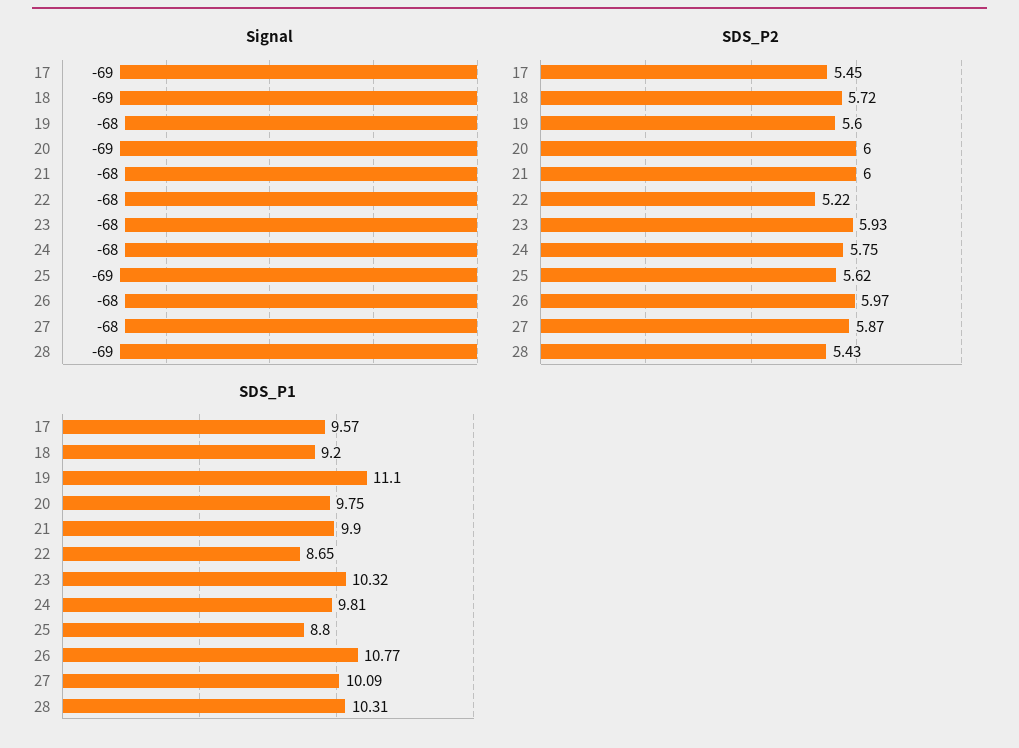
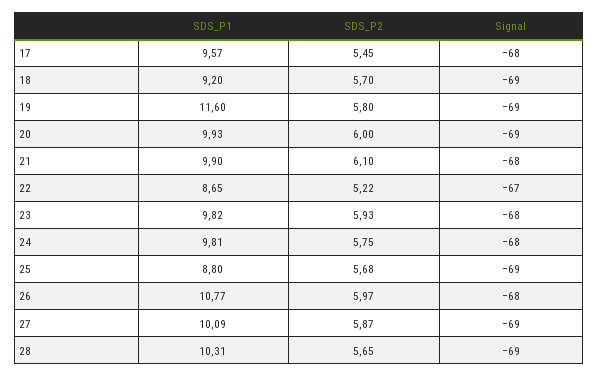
Signal, 17: -69 -> -68
Signal, 19: -68 -> -69
Signal, 22: -68 -> -67
Signal, 27: -68 -> -69
SDS_P2, 18: 5.72 -> 5.7
SDS_P2, 19: 5.6 -> 5.8
SDS_P2, 21: 6 -> 6.1
SDS_P2, 25: 5.62 -> 5.68
SDS_P2, 28: 5.43 -> 5.65
SDS_P1, 19: 11.1 -> 11.6
SDS_P1, 20: 9.75 -> 9.93
SDS_P1, 23: 10.32 -> 9.82

